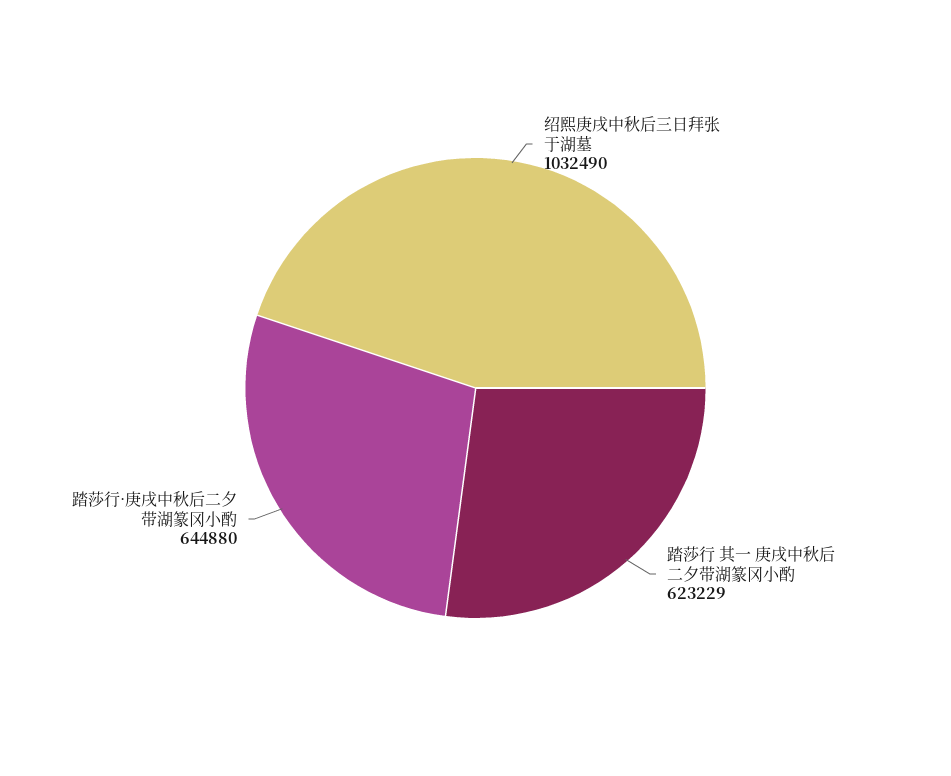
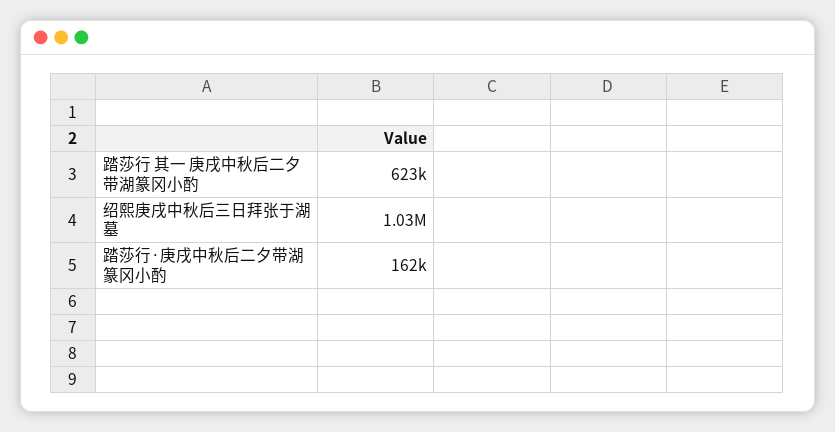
踏莎行·庚戌中秋后二夕带湖篆冈小酌: 644880 -> 162000

